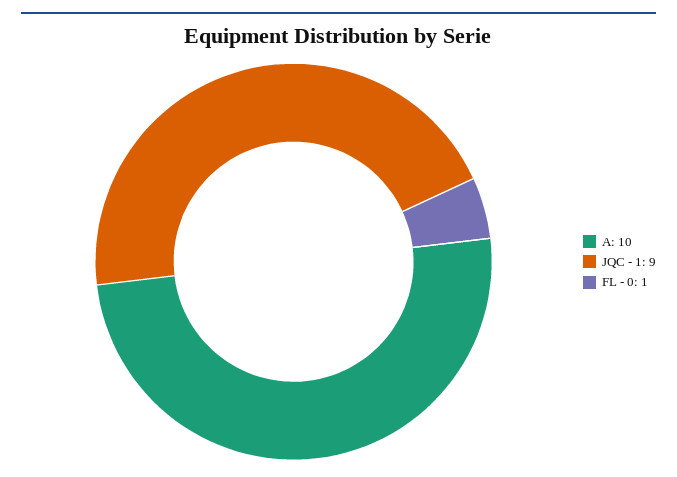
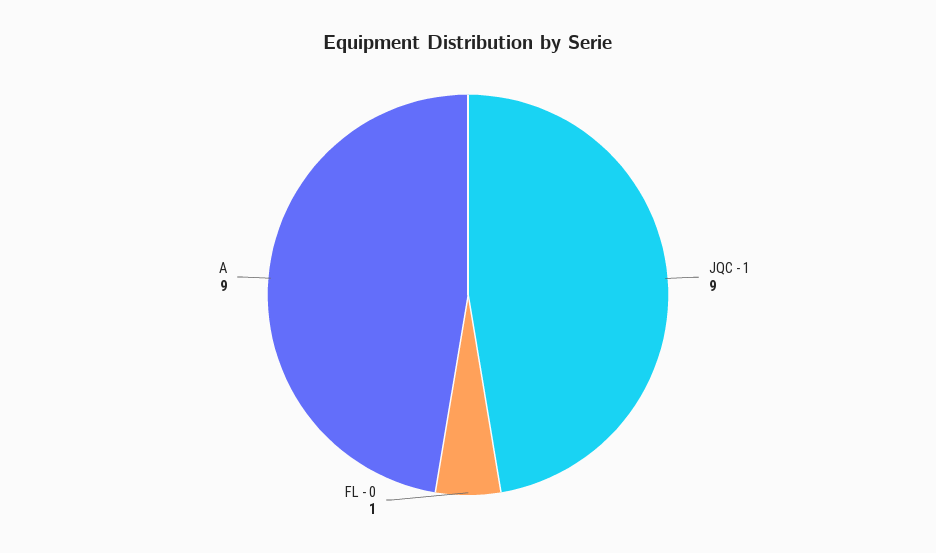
A: 10 -> 9

